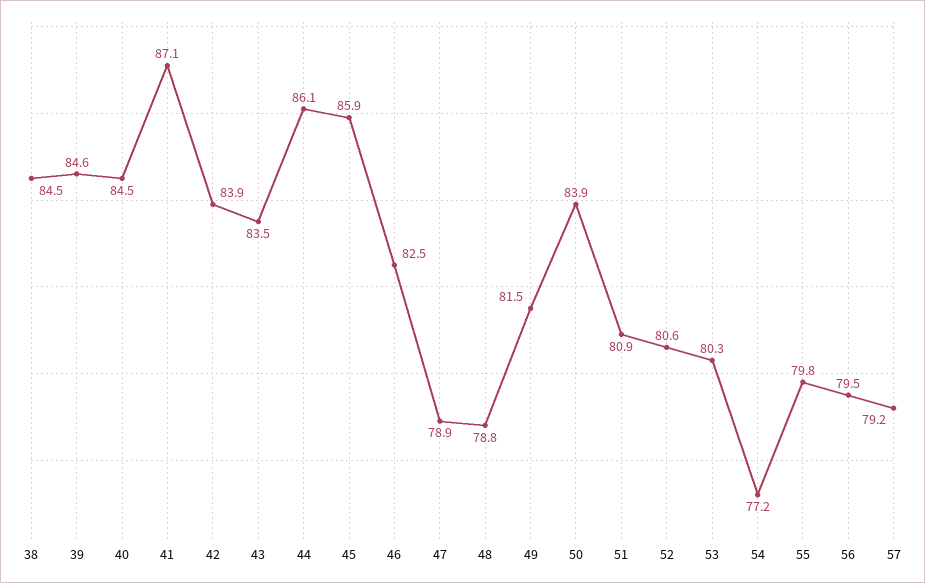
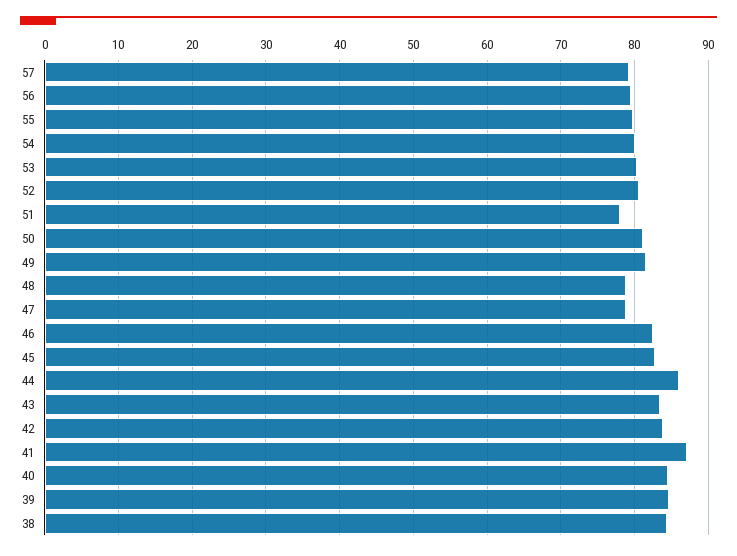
45: 85.9 -> 83
50: 83.9 -> 81
51: 80.9 -> 78
54: 77.2 -> 80

